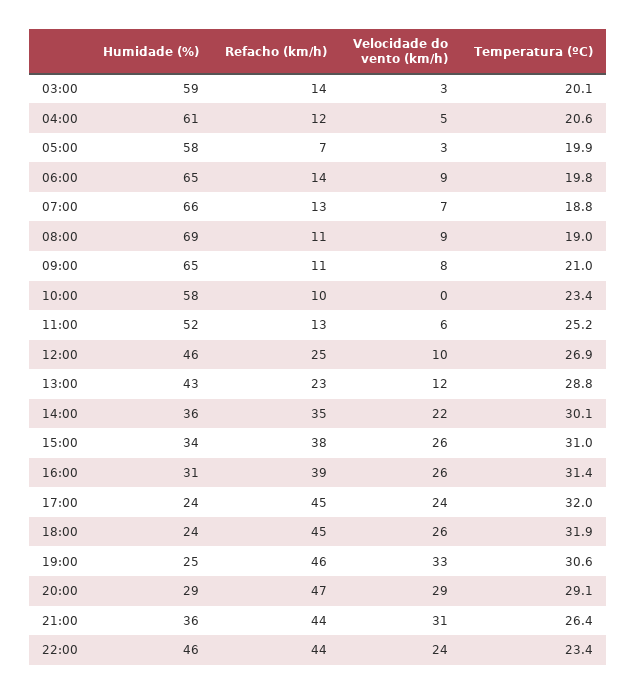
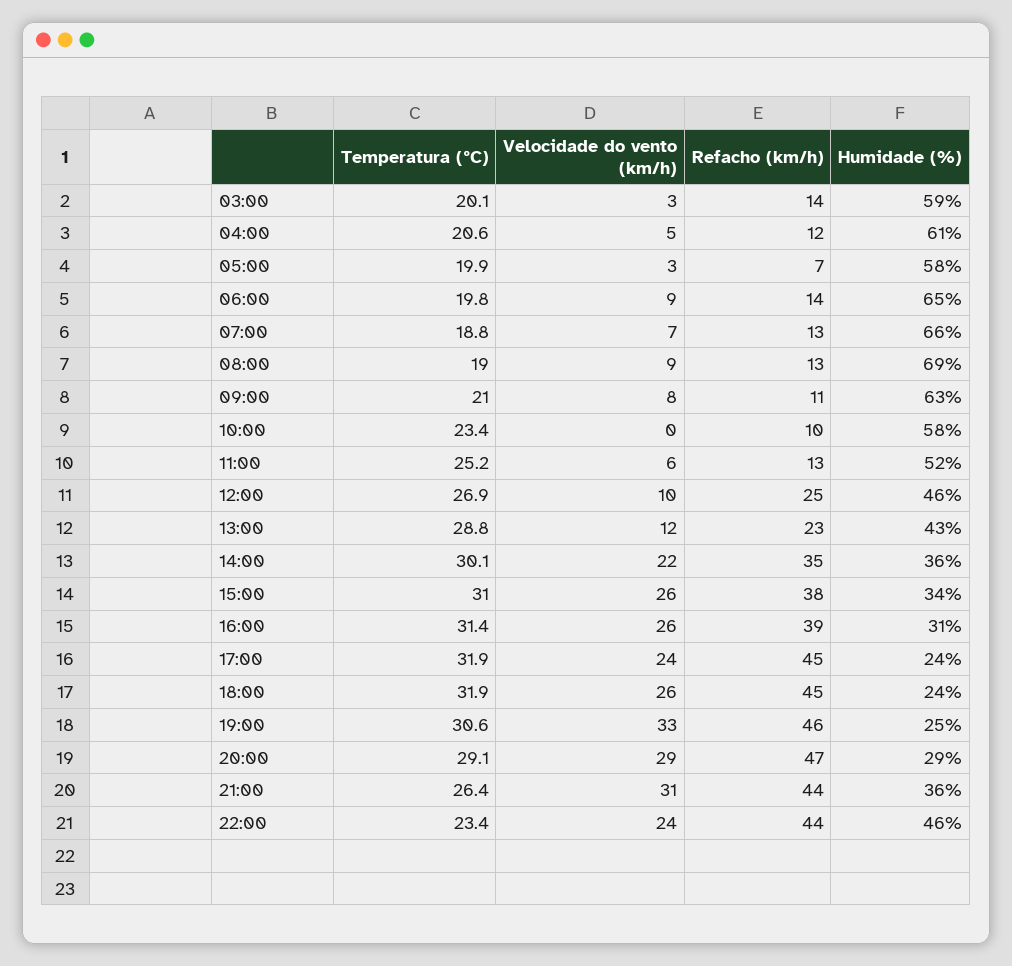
Refacho (km/h), 08:00: 11 -> 13
Humidade (%), 09:00: 65 -> 63
Temperatura (ºC), 17:00: 32 -> 31.9

